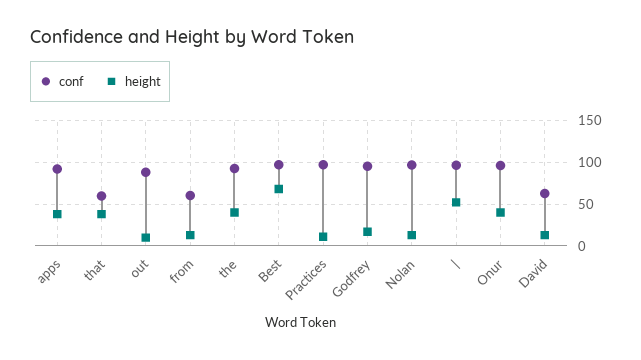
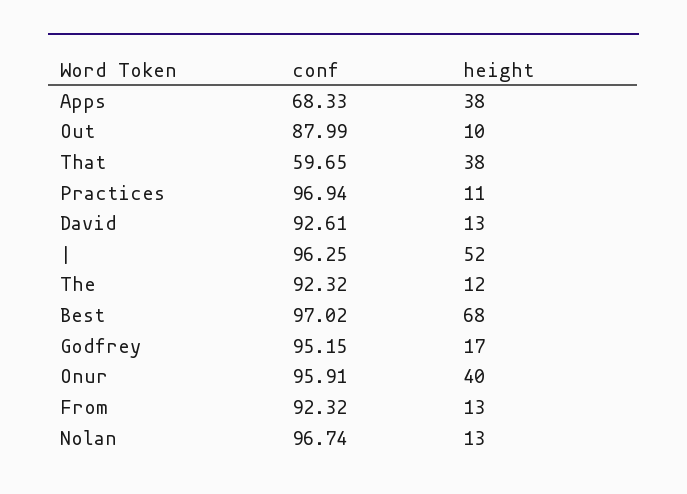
conf, apps: 90 -> 68.33
conf, from: 60 -> 92.32
height, the: 40 -> 12
conf, David: 60 -> 92.61

